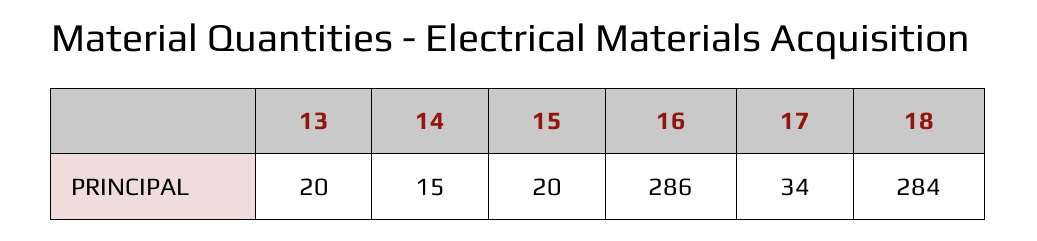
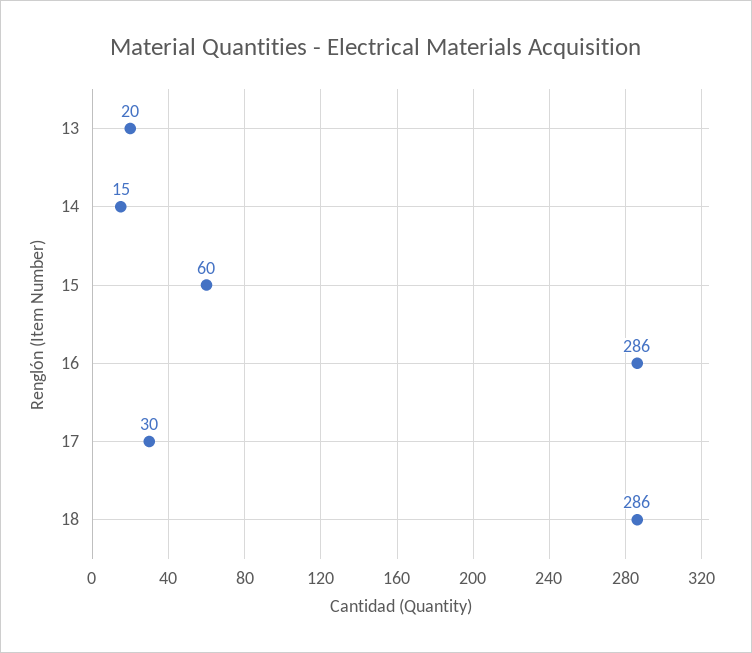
15: 20 -> 60
17: 34 -> 30
18: 284 -> 286

